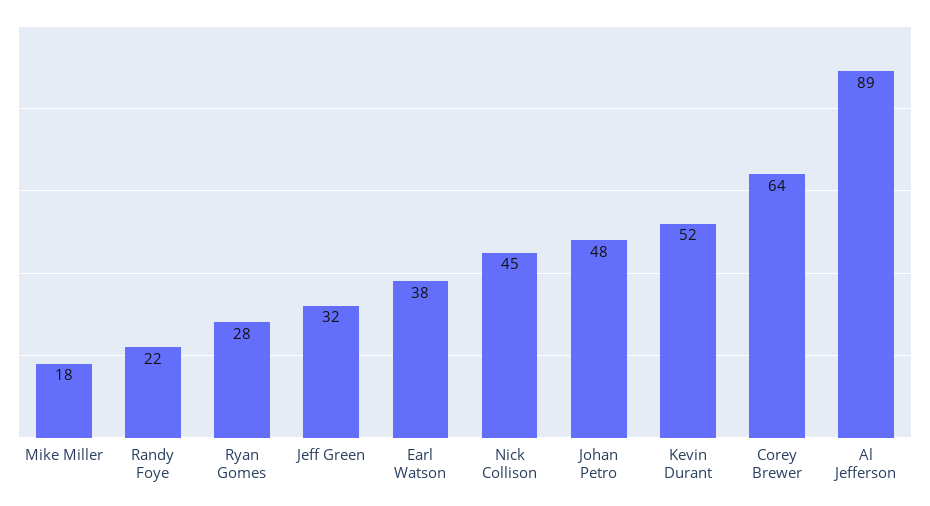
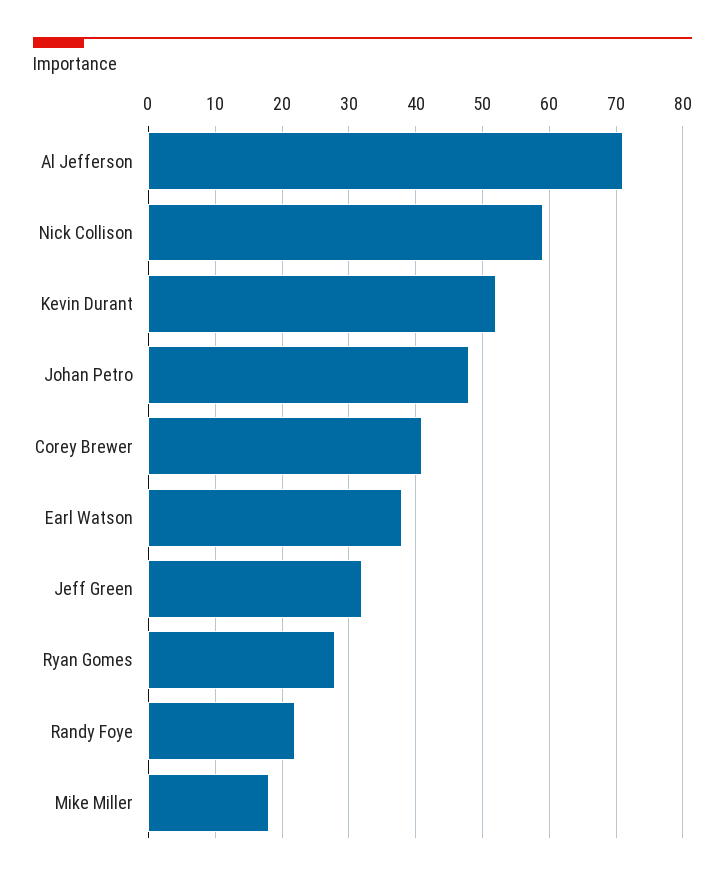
Nick Collison: 45 -> 59
Corey Brewer: 64 -> 41
Al Jefferson: 89 -> 71

